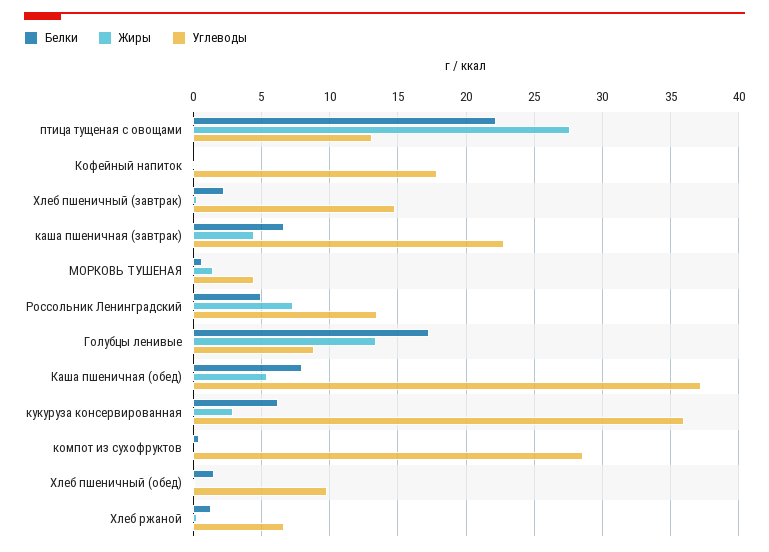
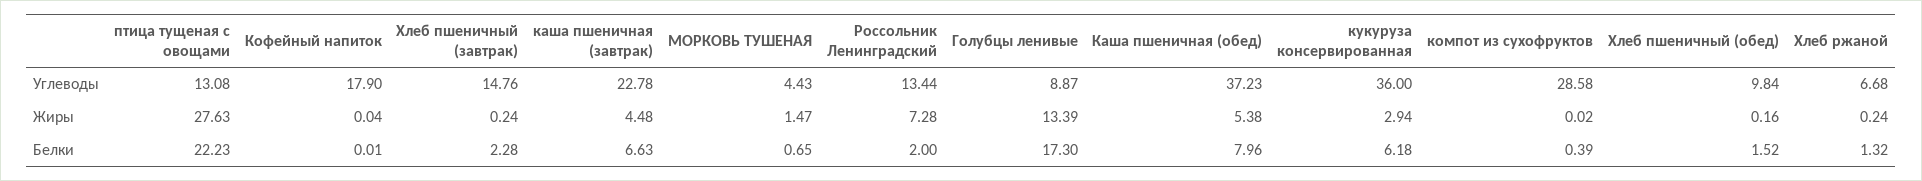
Белки, Россольник Ленинградский: 5 -> 2

